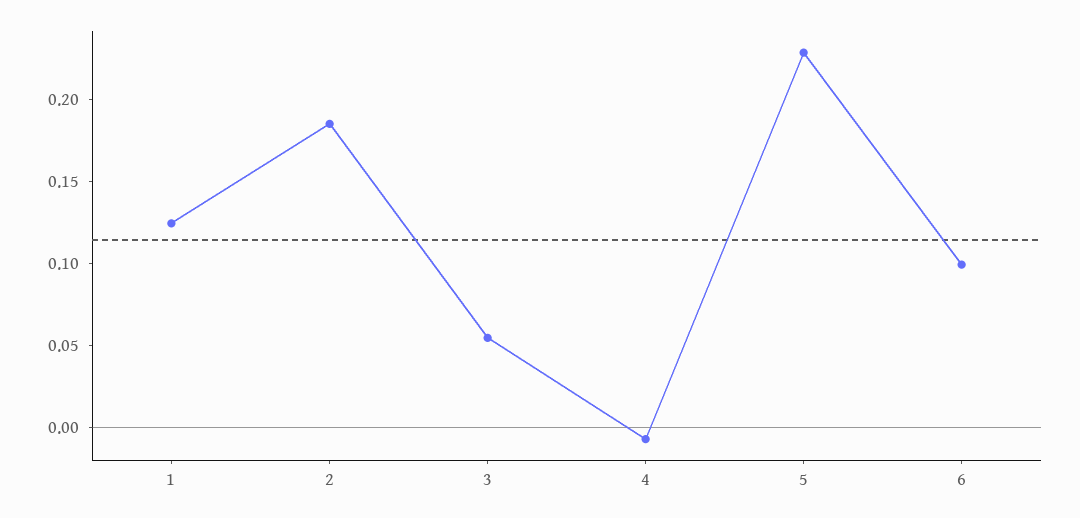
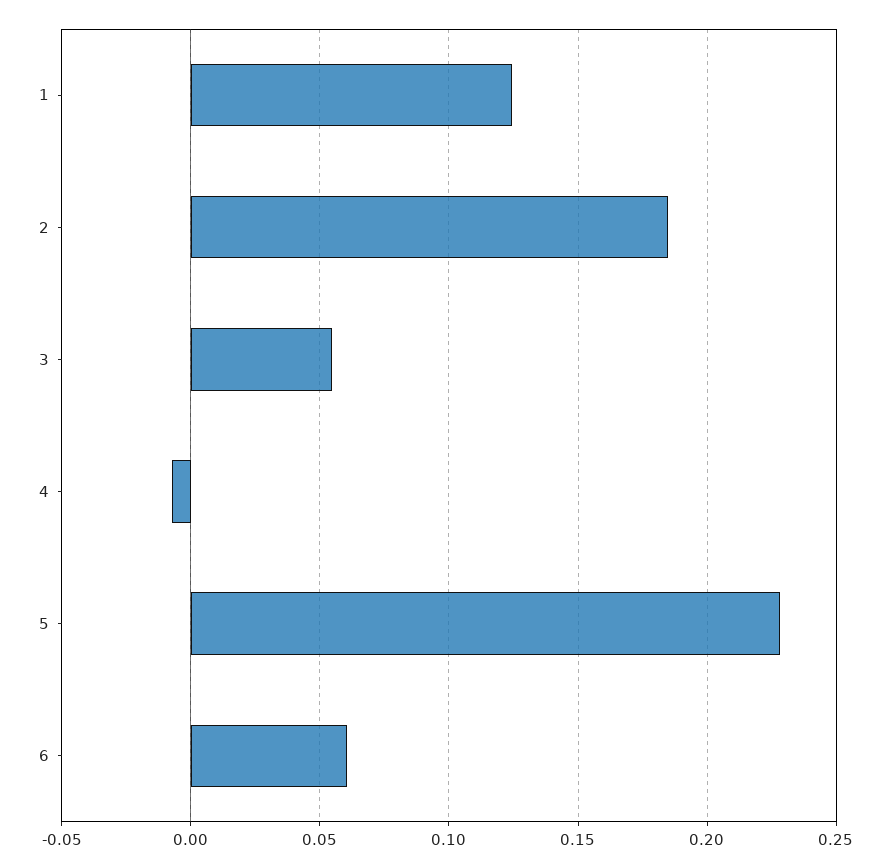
6: 0.1 -> 0.06

